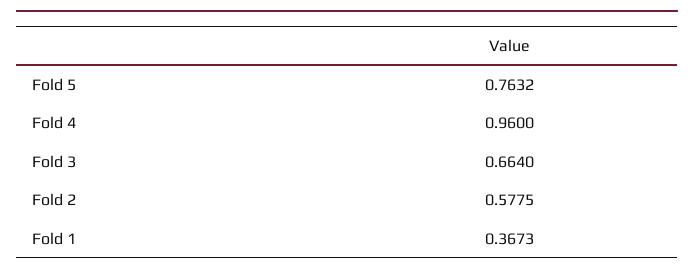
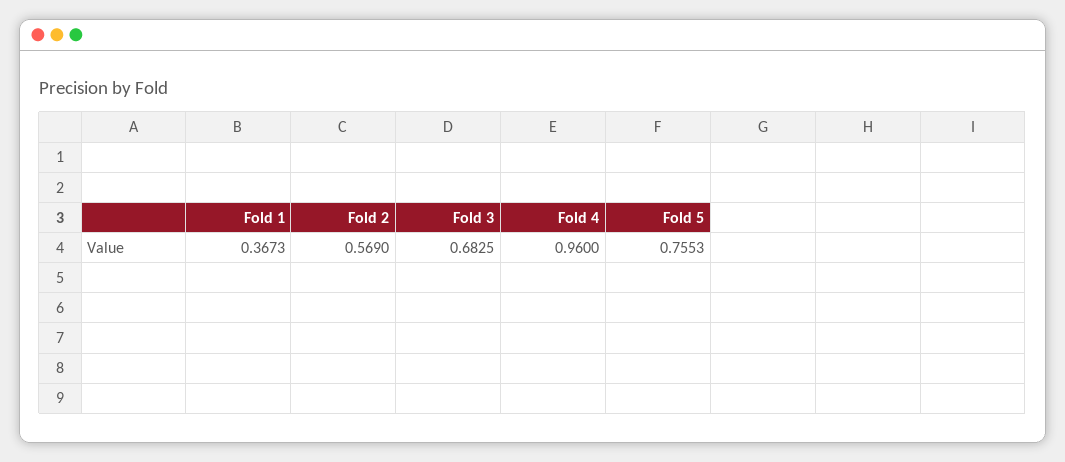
Fold 5: 0.7632 -> 0.7553
Fold 3: 0.664 -> 0.6825
Fold 2: 0.5775 -> 0.569

